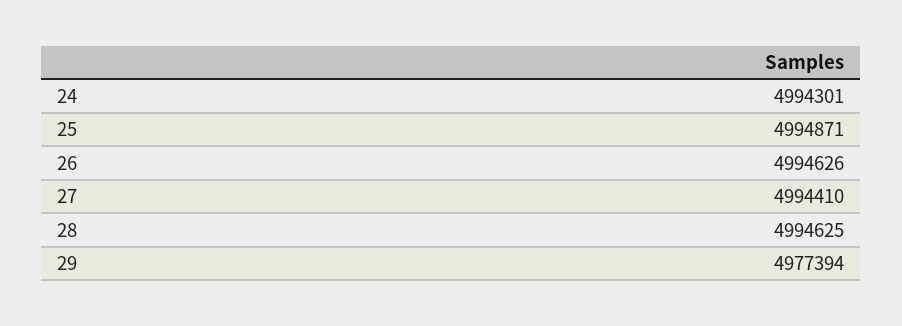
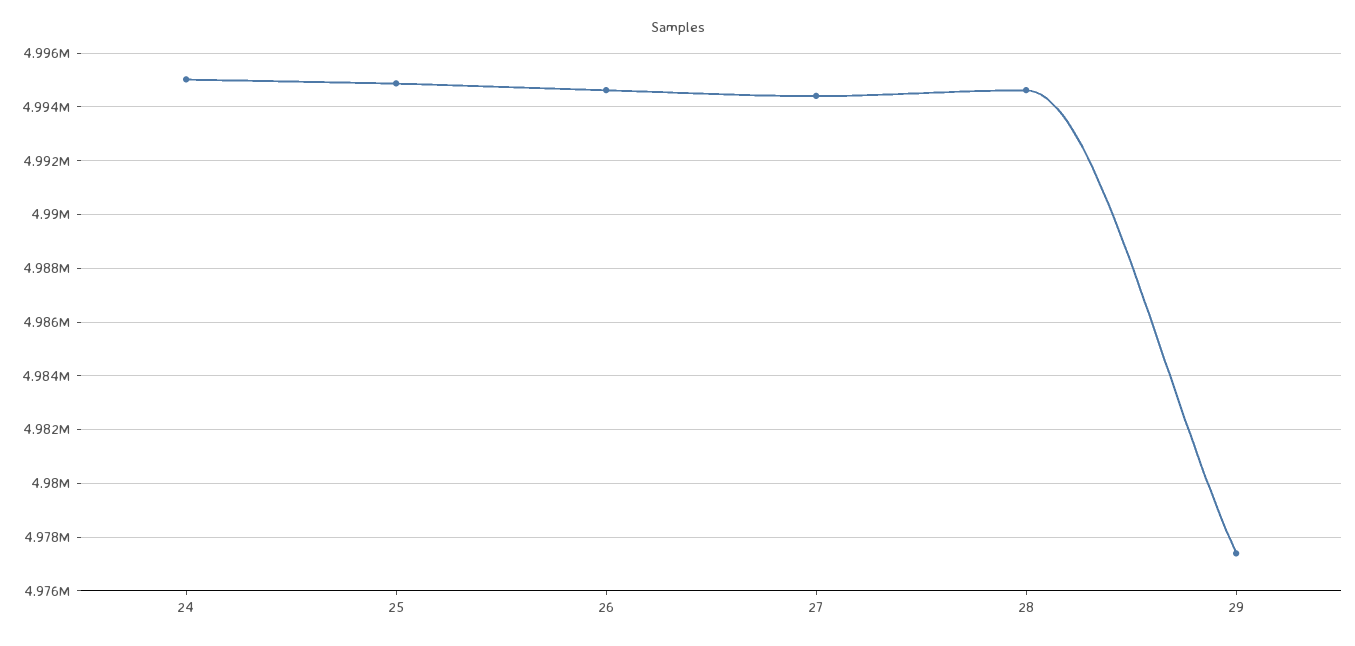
24: 4994301 -> 4995000

